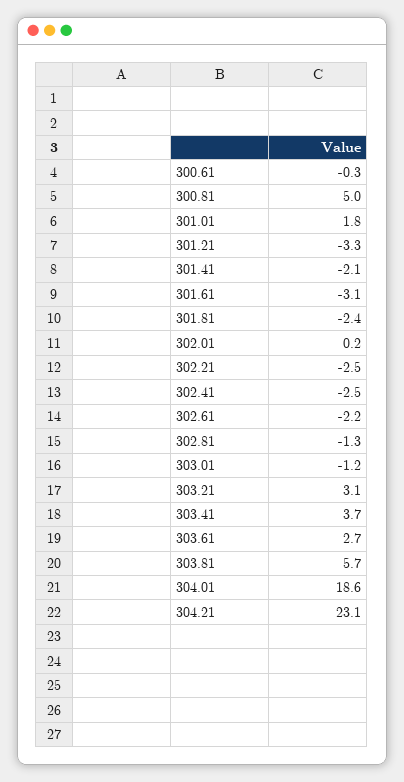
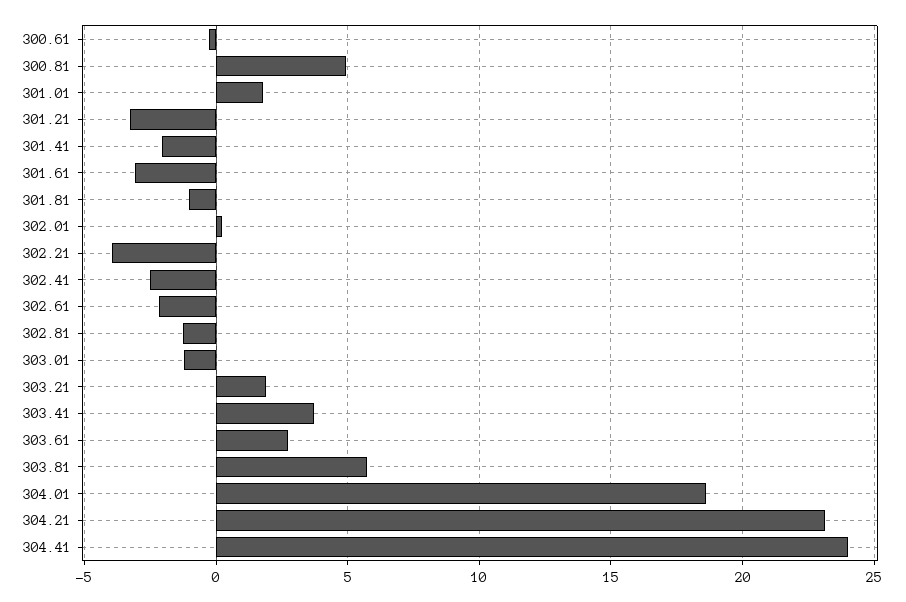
301.81: -2.4 -> -1
302.21: -2.5 -> -4
303.21: 3.1 -> 2
304.41: none -> 24

